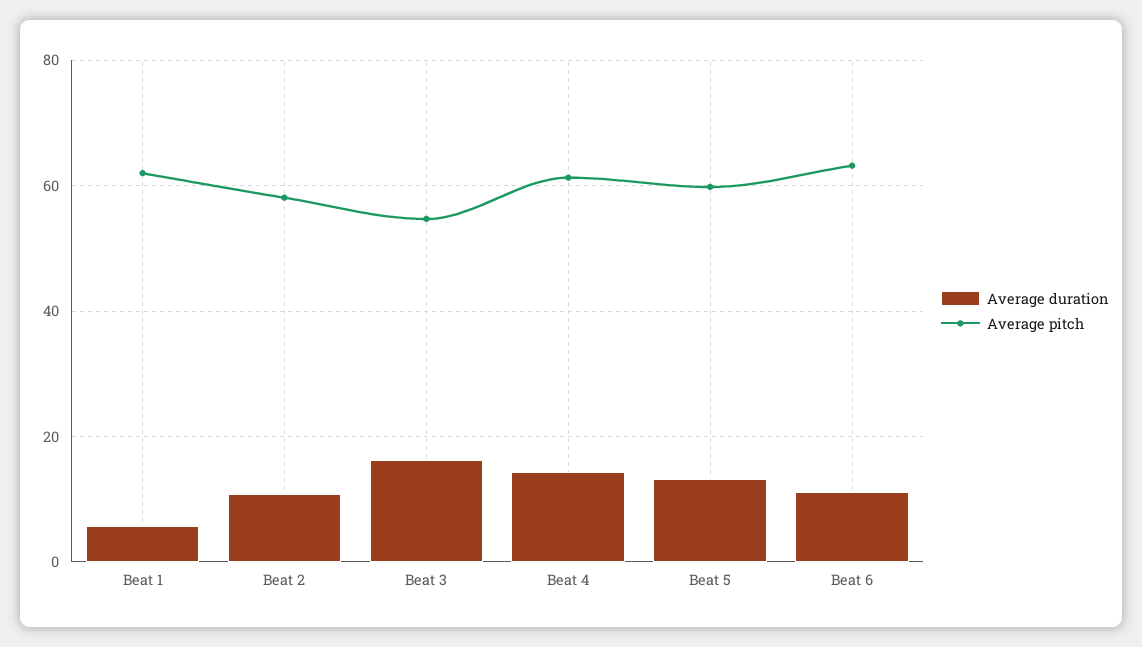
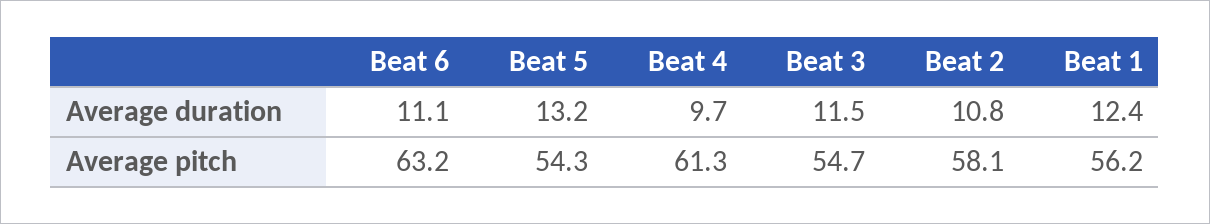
Average duration, Beat 1: 6 -> 12.4
Average pitch, Beat 1: 62 -> 56.2
Average duration, Beat 3: 16 -> 11.5
Average duration, Beat 4: 14 -> 9.7
Average pitch, Beat 5: 60 -> 54.3

